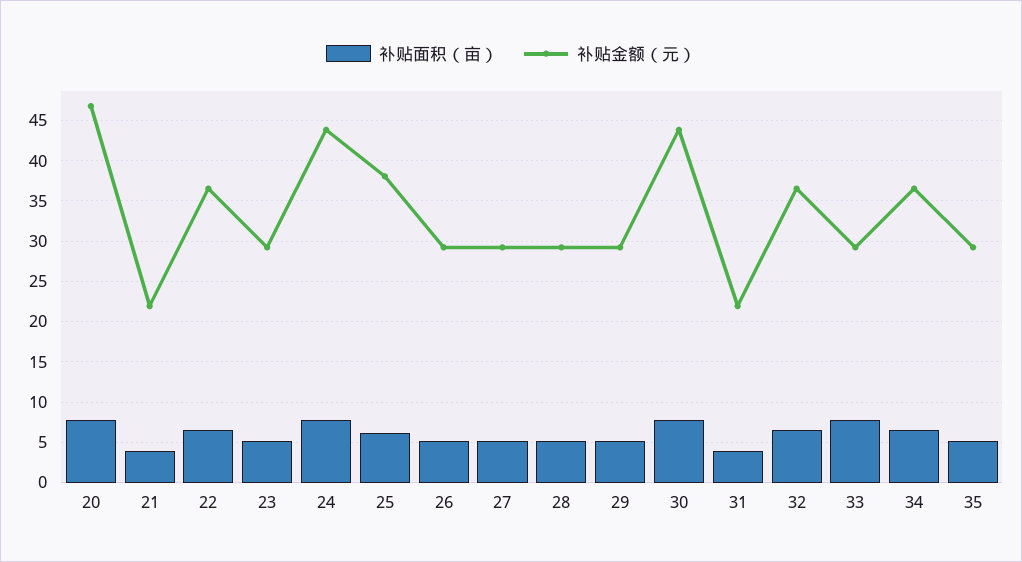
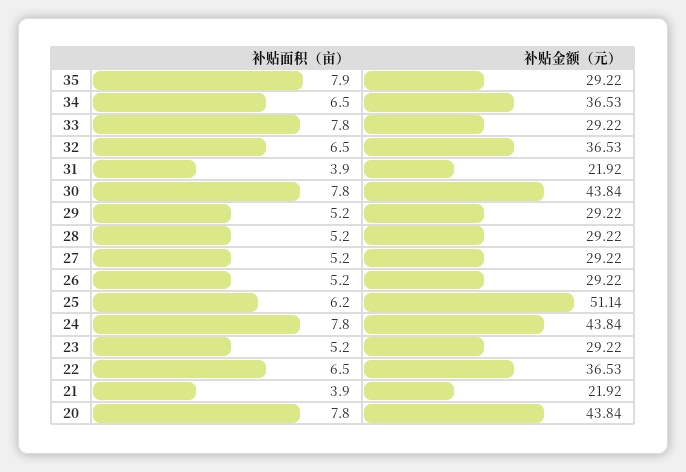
补贴金额（元）, 20: 47 -> 43.84
补贴金额（元）, 25: 38 -> 51.14
补贴面积（亩）, 35: 5 -> 7.9

